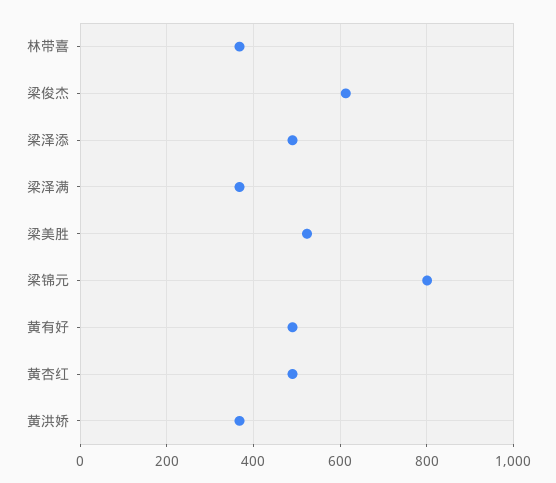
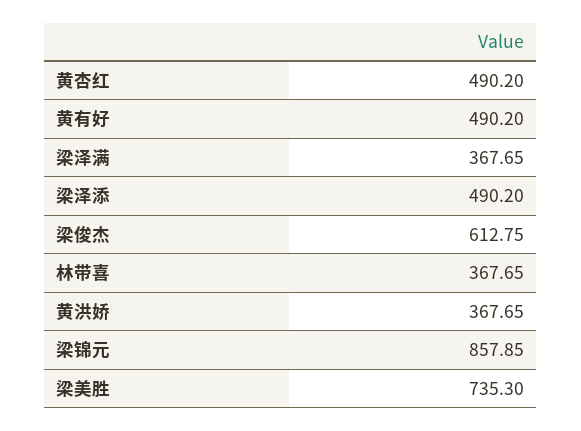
梁美胜: 520 -> 735.3
梁锦元: 800 -> 857.85

